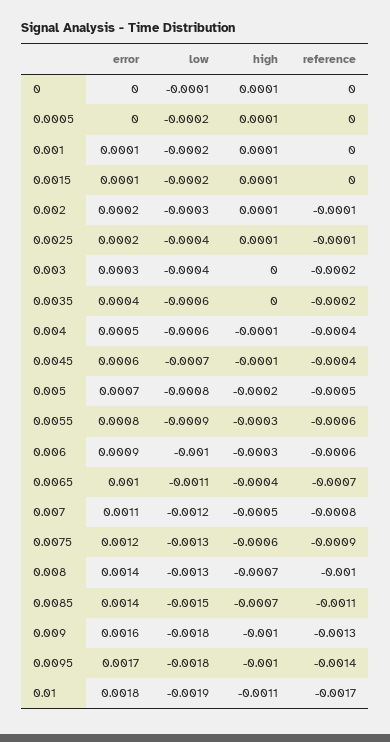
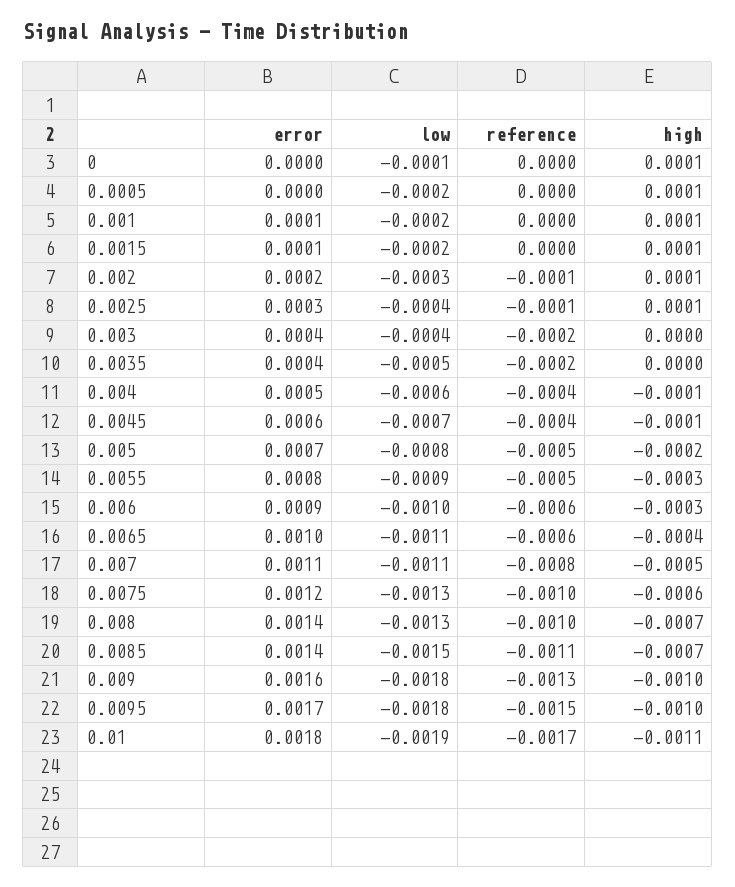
error, 0.0025: 0.0002 -> 0.0003
error, 0.003: 0.0003 -> 0.0004
low, 0.0035: -0.0006 -> -0.0005
reference, 0.0055: -0.0006 -> -0.0005
reference, 0.0065: -0.0007 -> -0.0006
low, 0.007: -0.0012 -> -0.0011
reference, 0.0075: -0.0009 -> -0.001
reference, 0.0095: -0.0014 -> -0.0015

